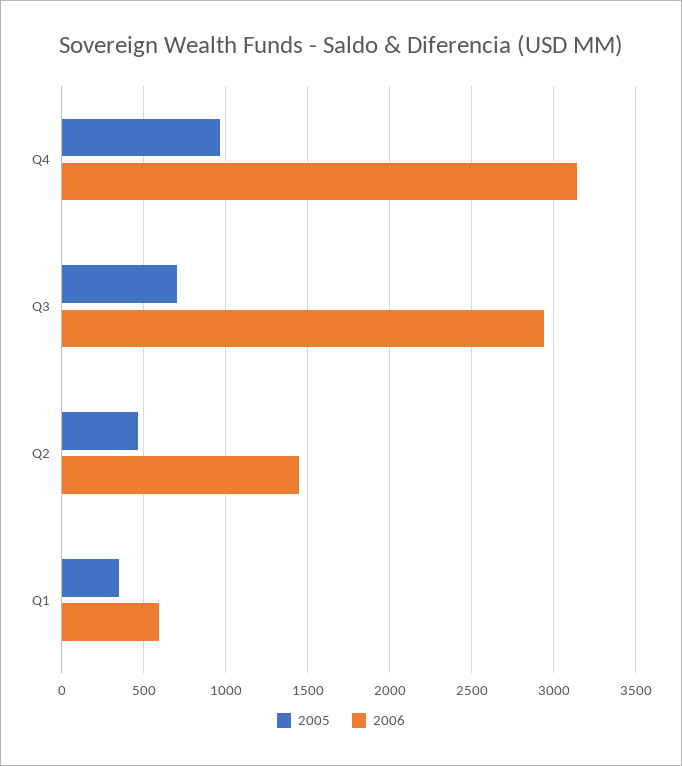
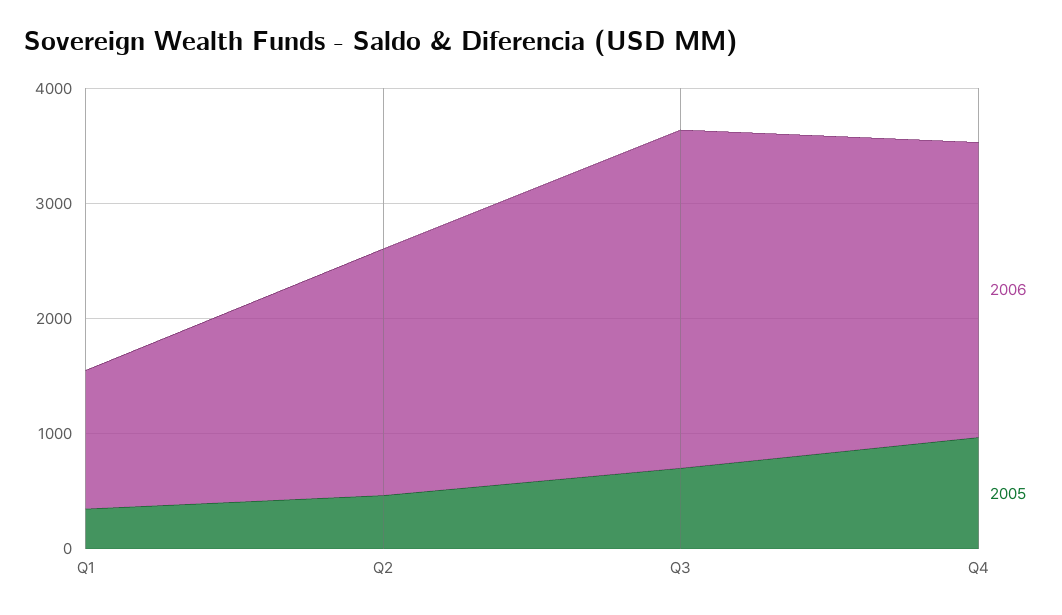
2006, Q4: 3150 -> 2600
2006, Q2: 1450 -> 2200
2006, Q1: 600 -> 1200

